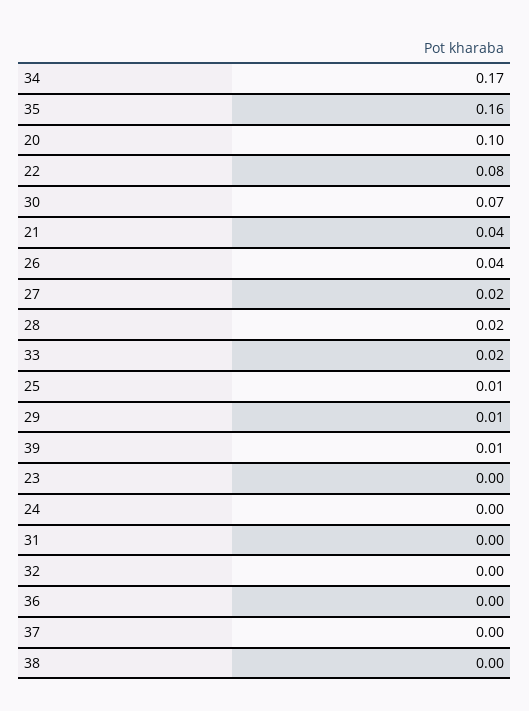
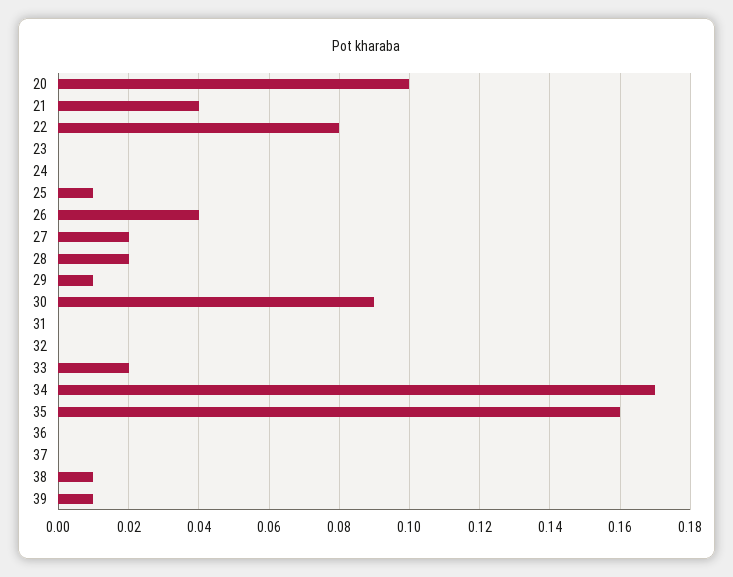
30: 0.07 -> 0.09
38: 0 -> 0.01

